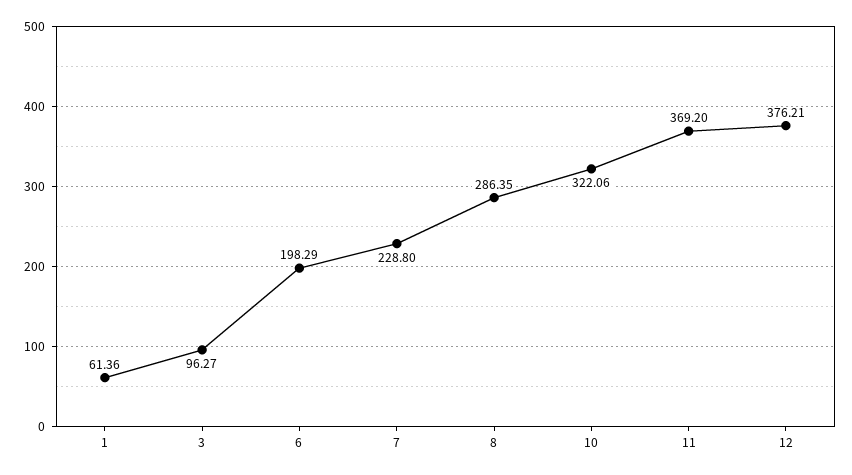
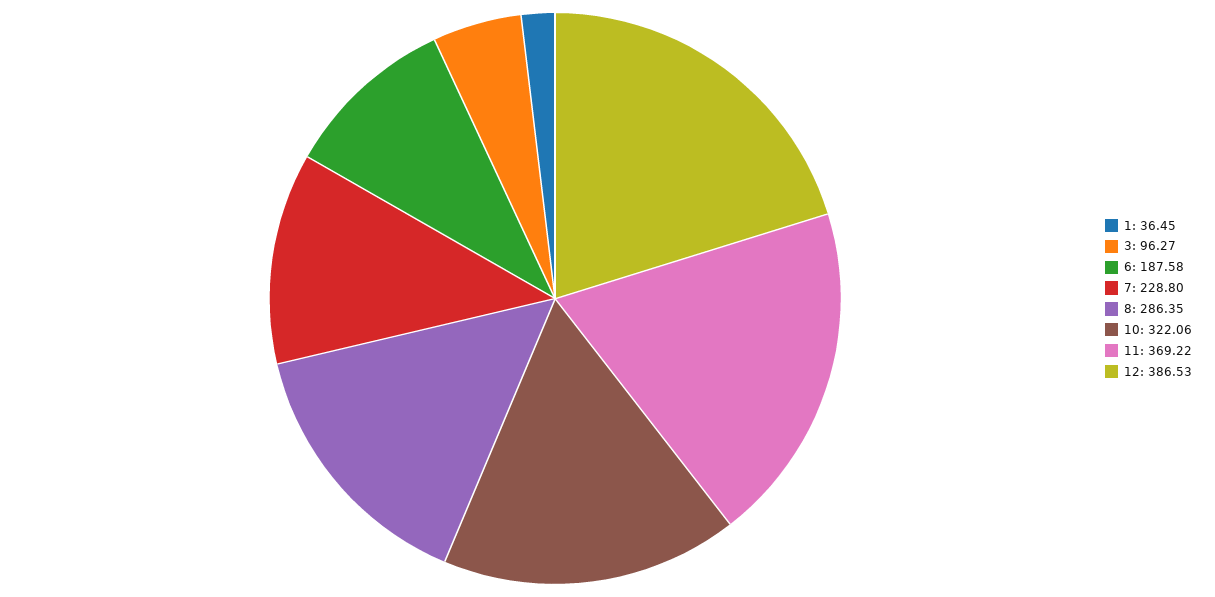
1: 61.36 -> 36.45
6: 198.29 -> 187.58
11: 369.2 -> 369.22
12: 376.21 -> 386.53

